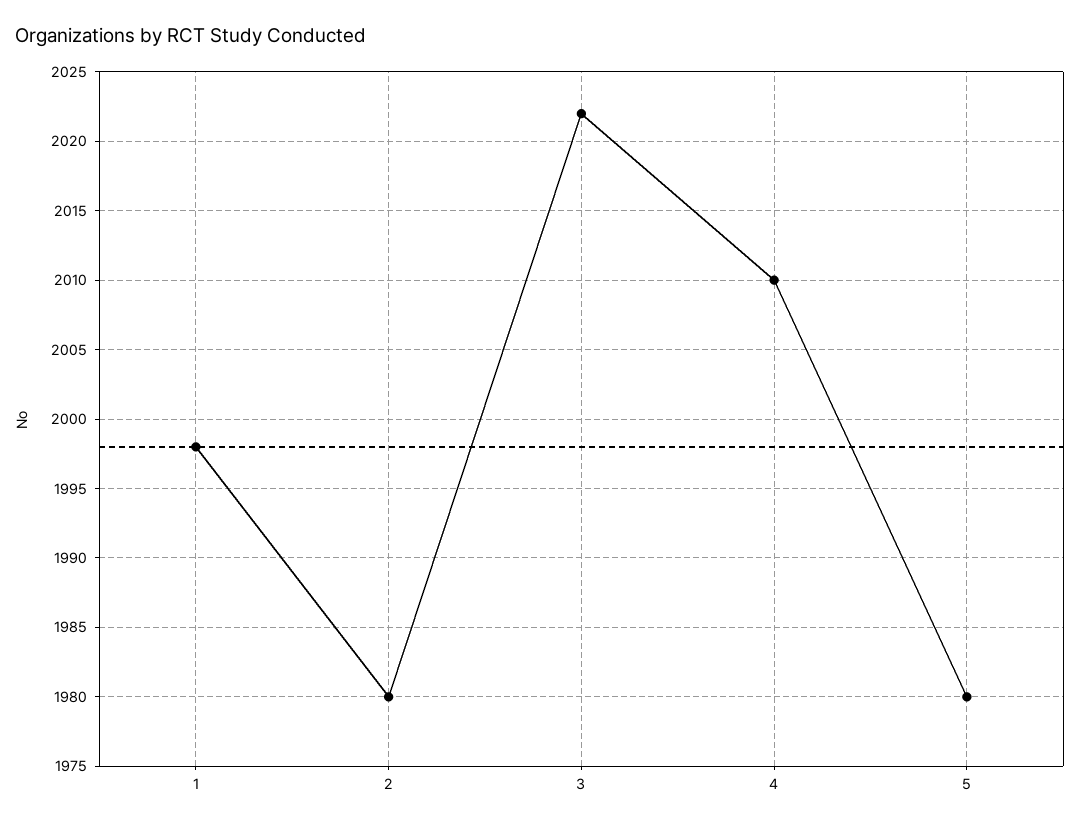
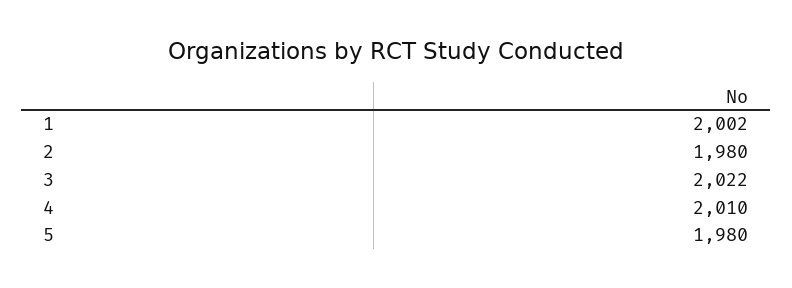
1: 1998 -> 2002

